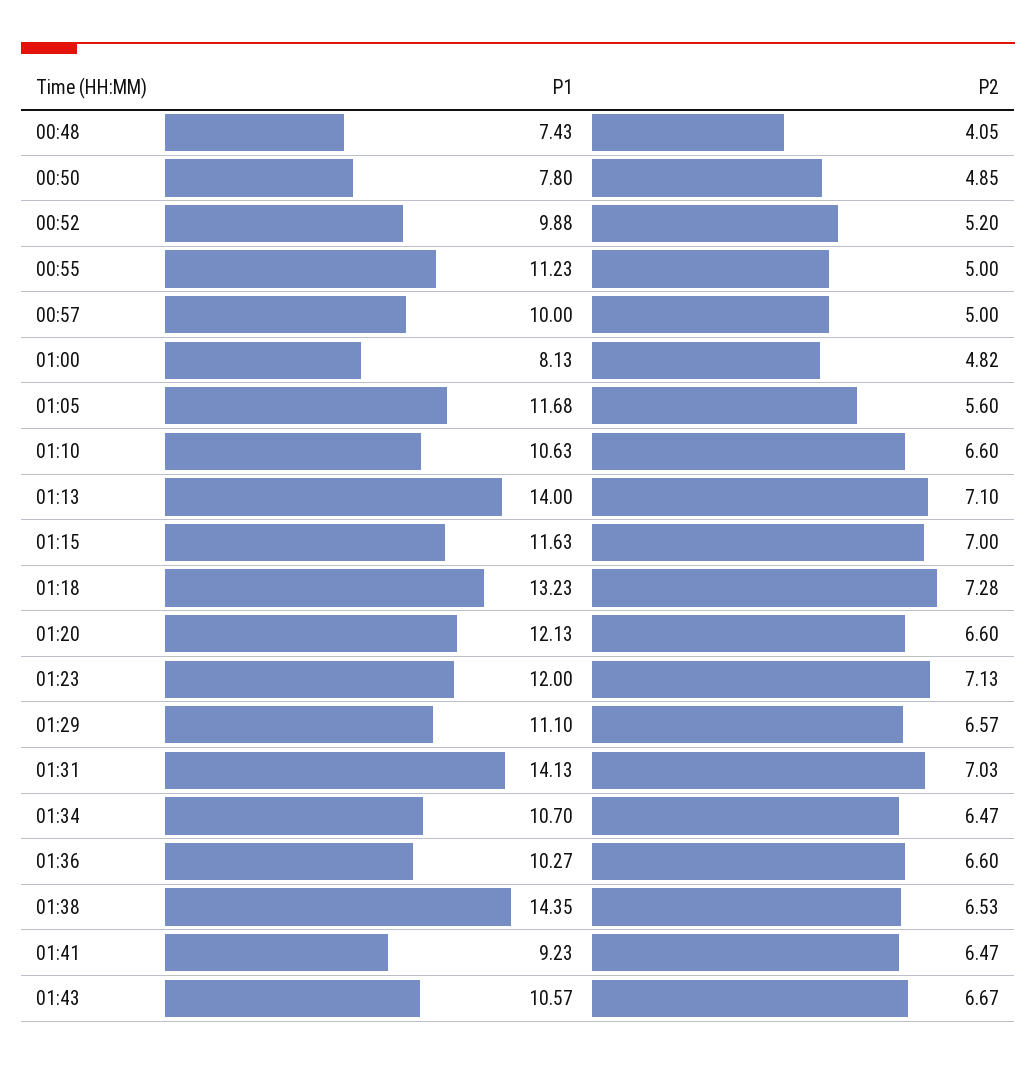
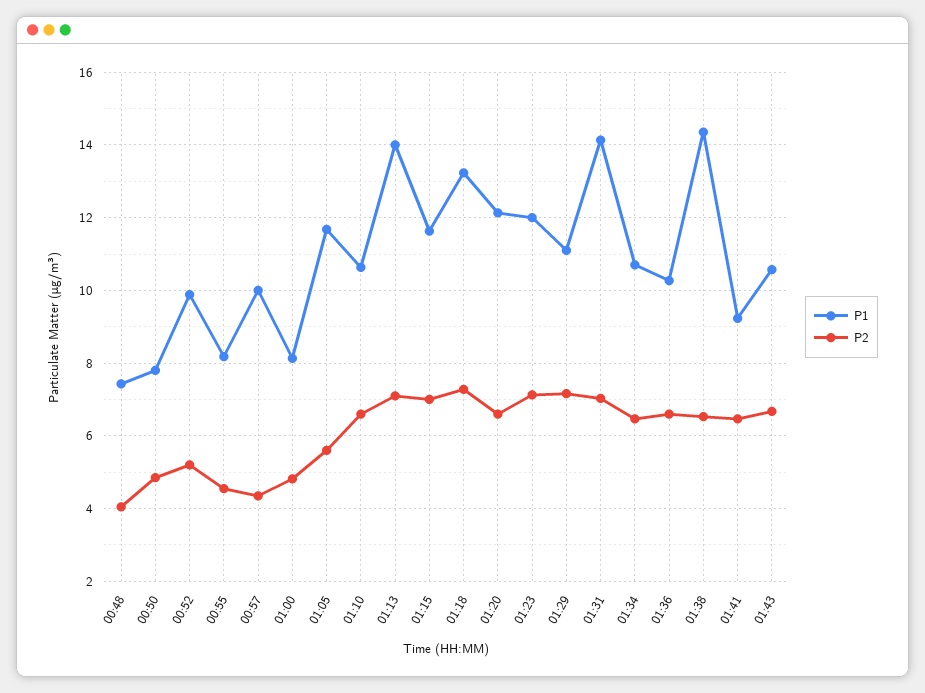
P1, 00:55: 11.23 -> 8.2
P2, 00:55: 5 -> 4.6
P2, 00:57: 5 -> 4.4
P2, 01:29: 6.57 -> 7.2

